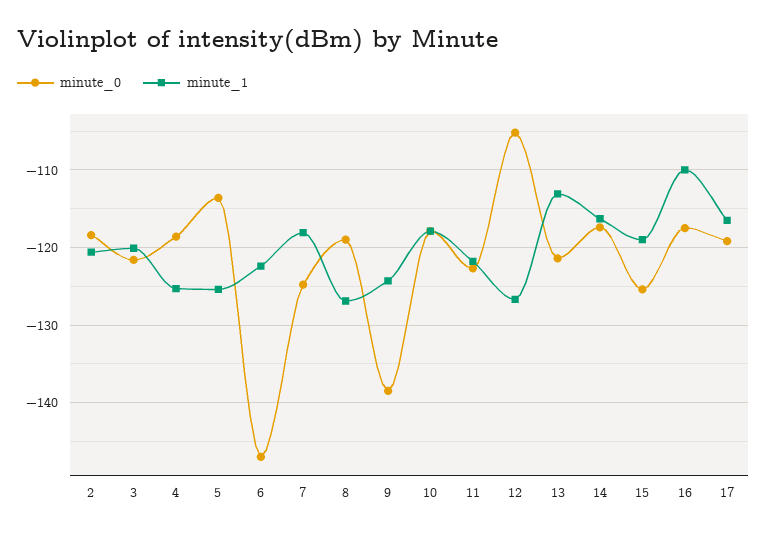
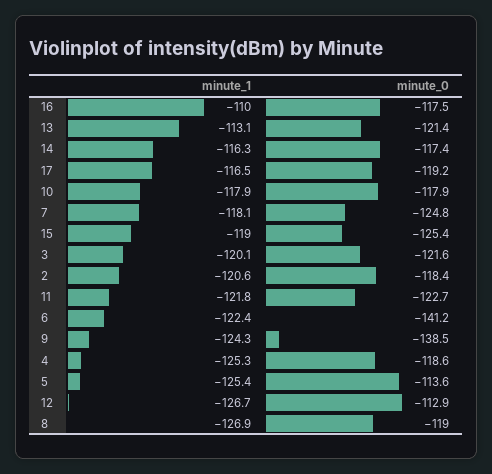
minute_0, 6: -147 -> -141.2
minute_0, 12: -105 -> -112.9

